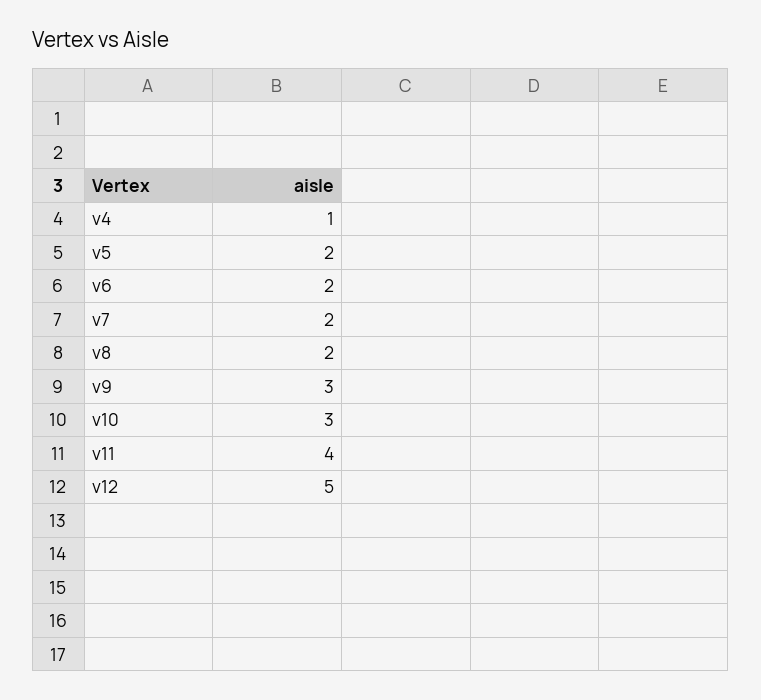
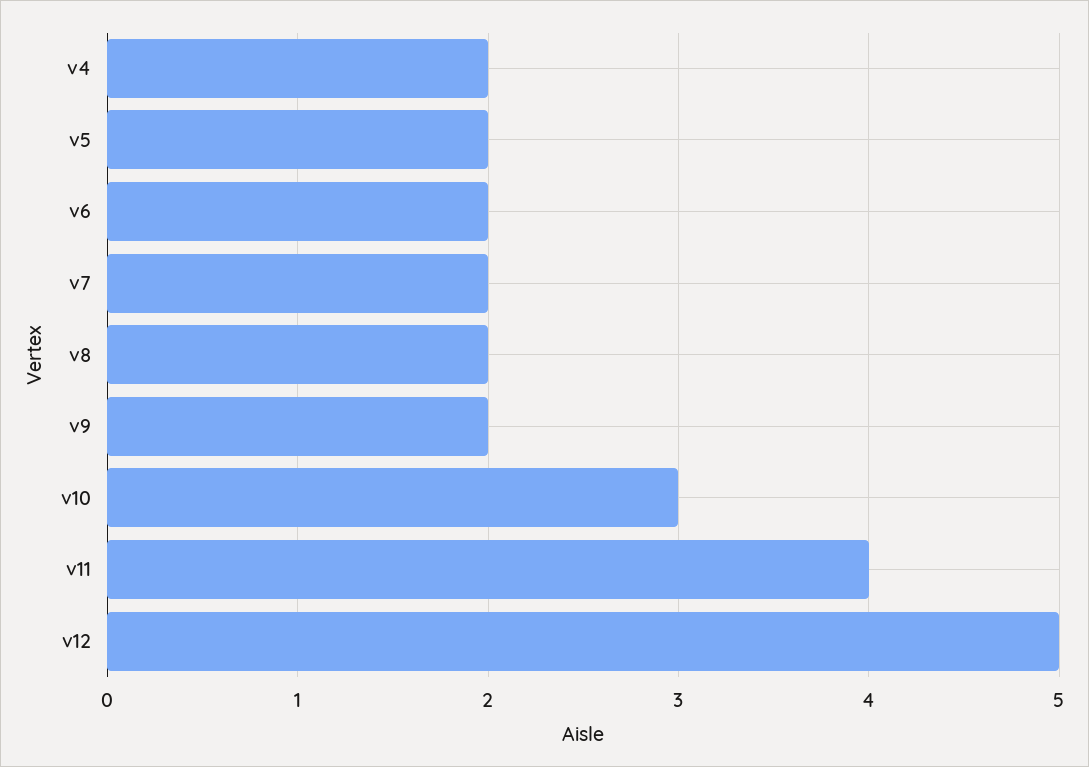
v4: 1 -> 2
v9: 3 -> 2

